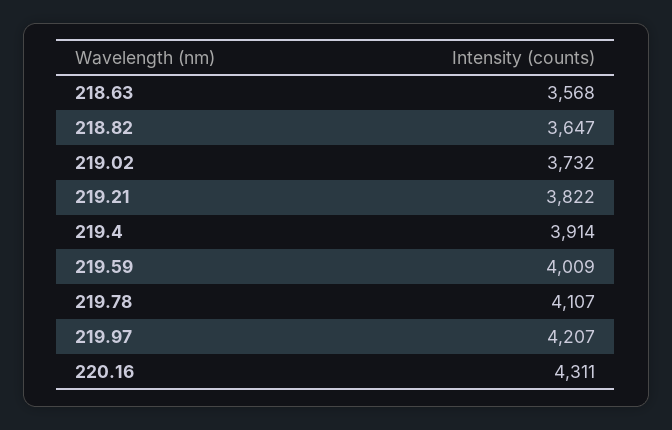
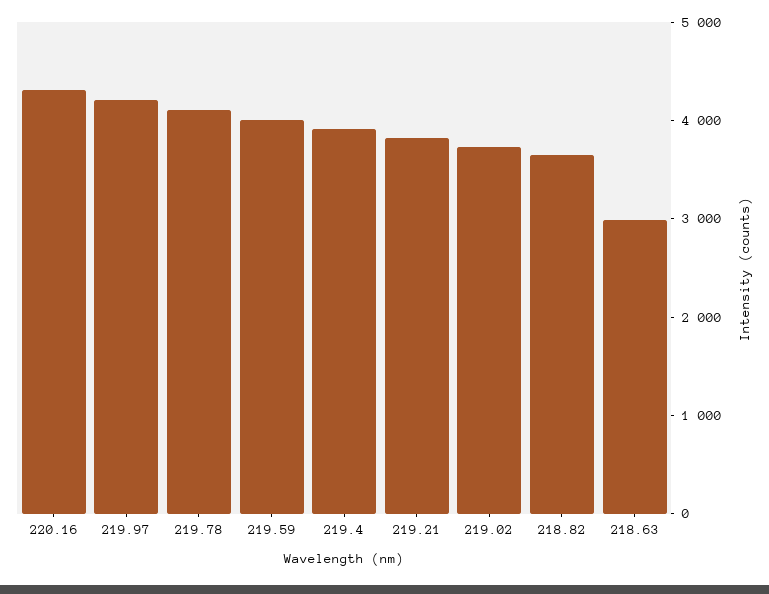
218.63: 3568 -> 3000

